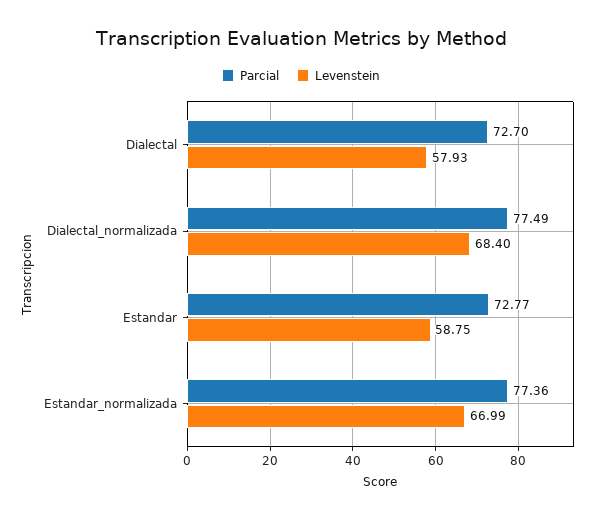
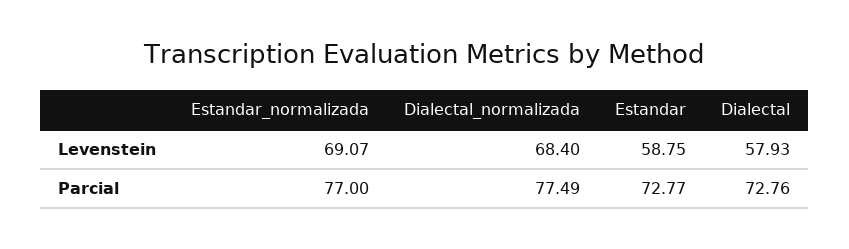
Parcial, Dialectal: 72.7 -> 72.76
Parcial, Estandar_normalizada: 77.36 -> 77
Levenstein, Estandar_normalizada: 66.99 -> 69.07

